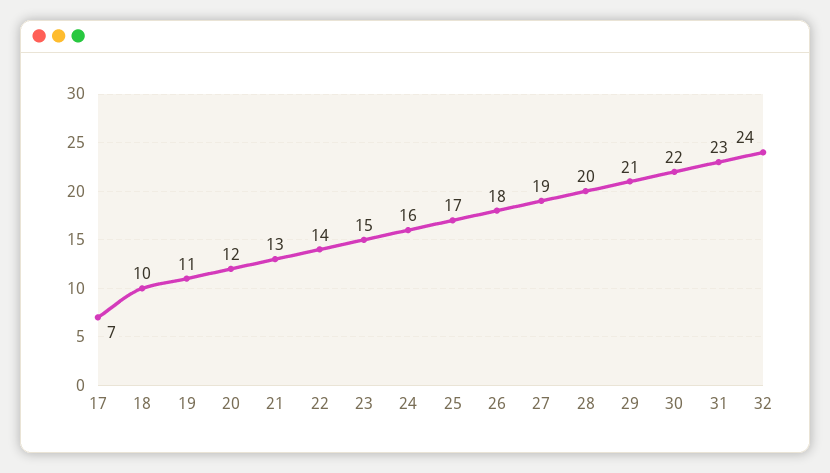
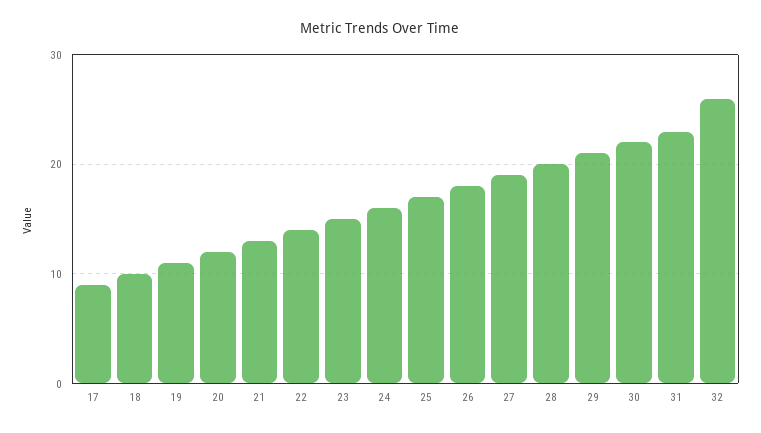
17: 7 -> 9
32: 24 -> 26

